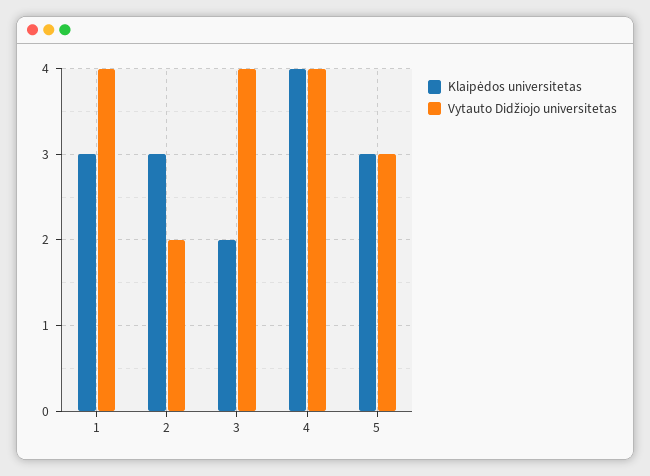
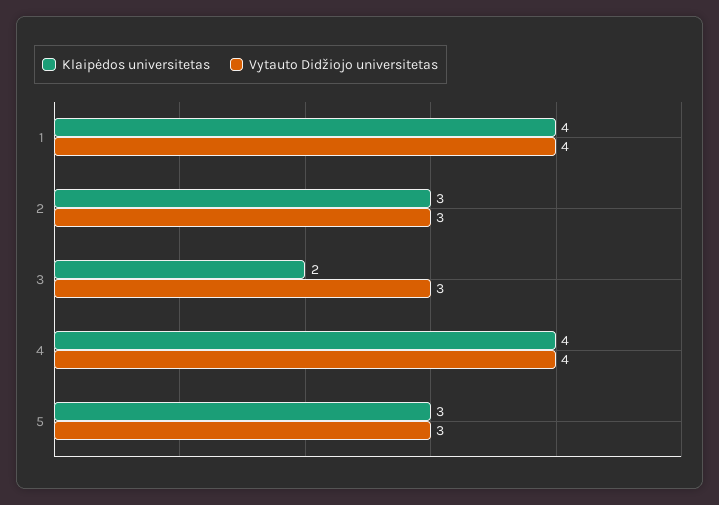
Klaipėdos universitetas, 1: 3 -> 4
Vytauto Didžiojo universitetas, 2: 2 -> 3
Vytauto Didžiojo universitetas, 3: 4 -> 3

